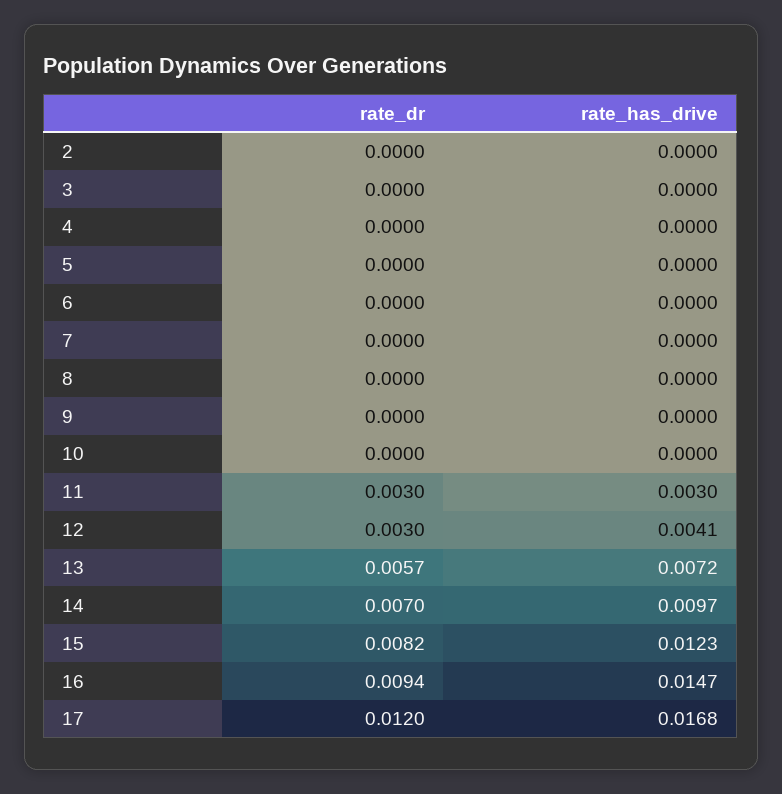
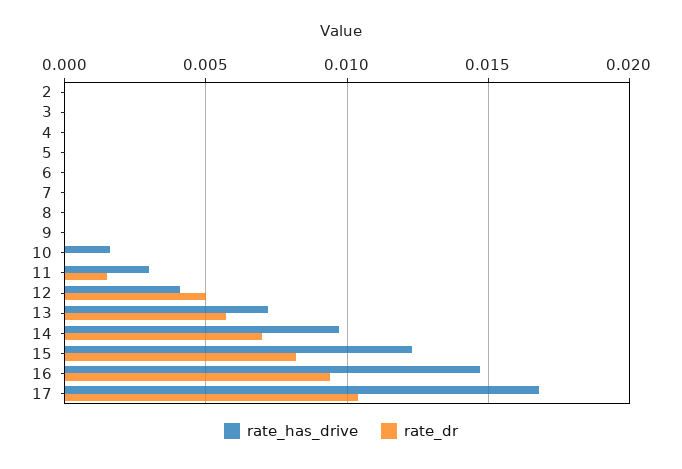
rate_has_drive, 10: 0 -> 0.0015
rate_dr, 11: 0.003 -> 0.0015
rate_dr, 12: 0.003 -> 0.005
rate_dr, 17: 0.012 -> 0.0105

